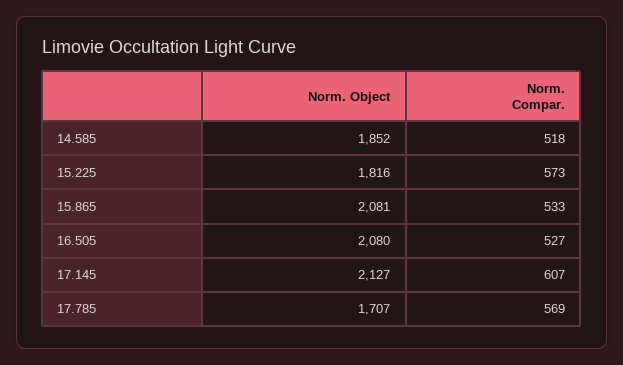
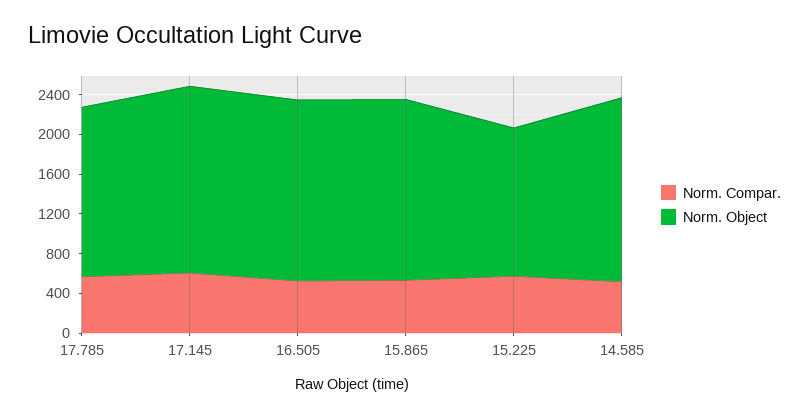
Norm. Object, 15.225: 1816 -> 1500
Norm. Object, 15.865: 2081 -> 1800
Norm. Object, 16.505: 2080 -> 1800
Norm. Object, 17.145: 2127 -> 1900

